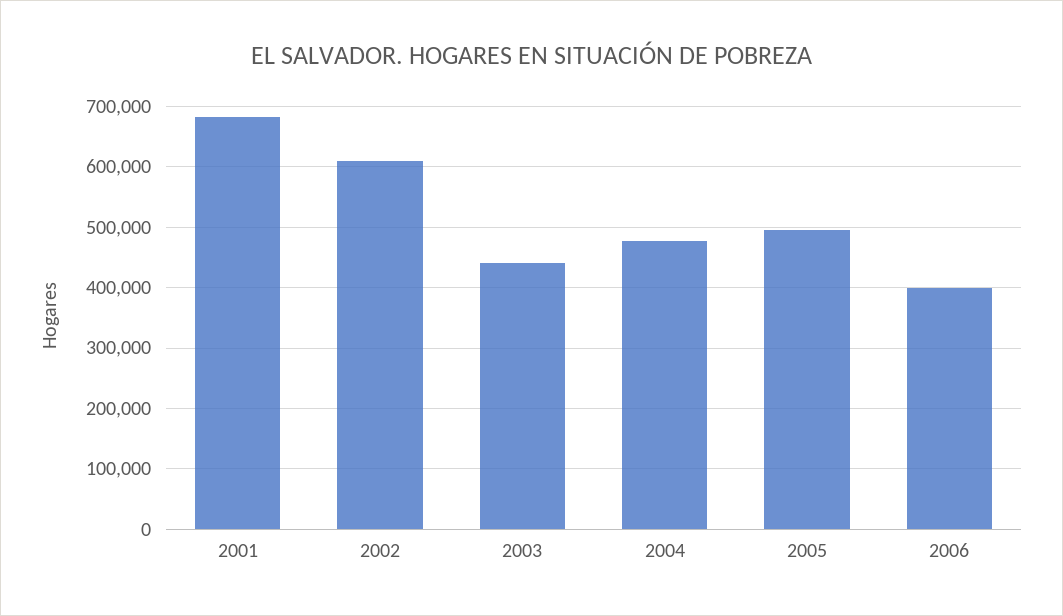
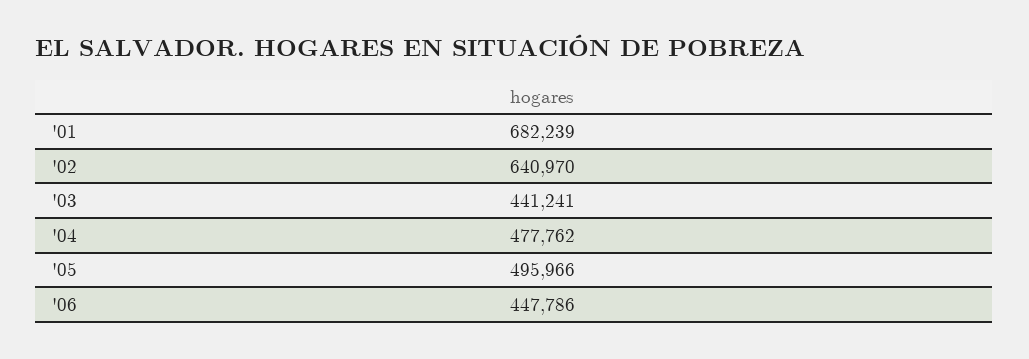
2002: 610000 -> 640970
2006: 400000 -> 447786

